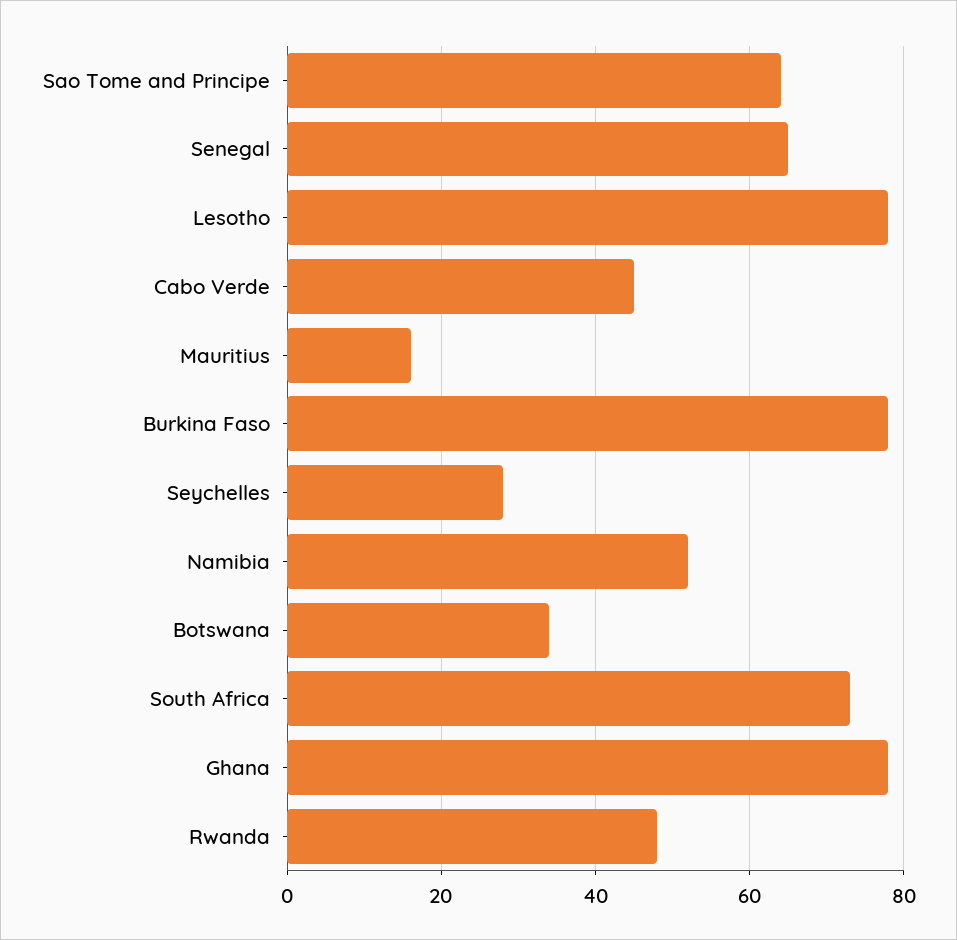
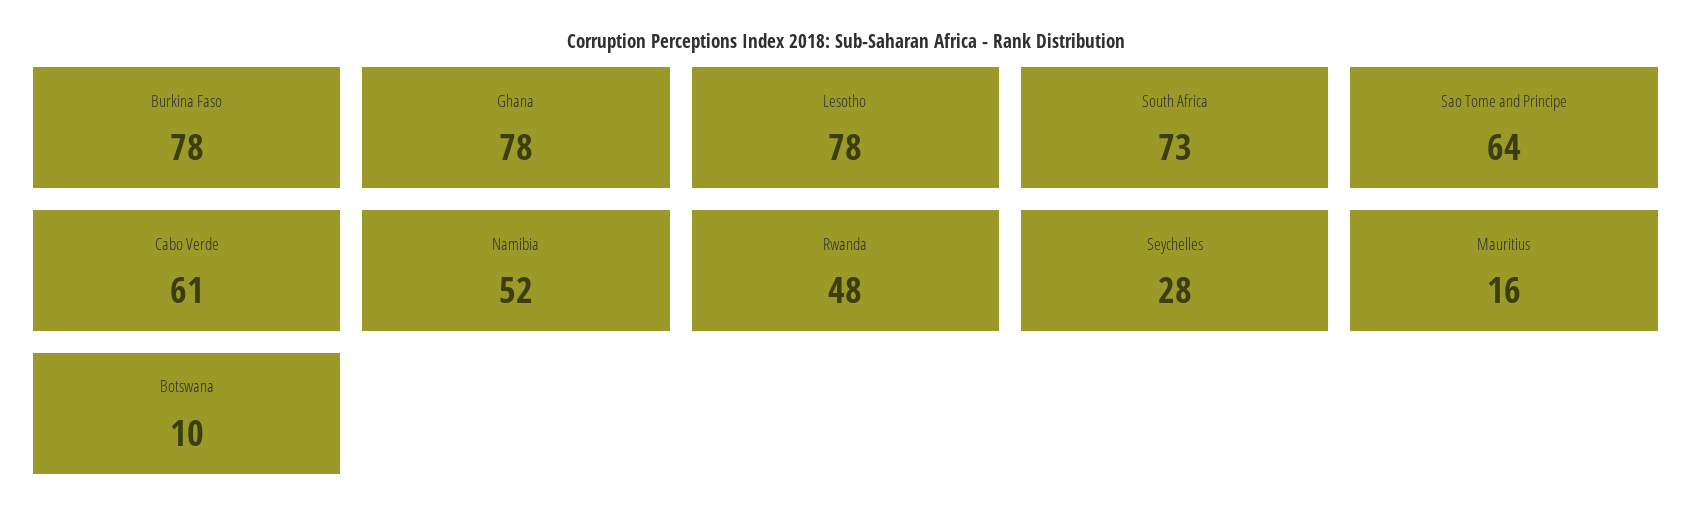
Senegal: 65 -> none
Cabo Verde: 45 -> 61
Botswana: 35 -> 10

